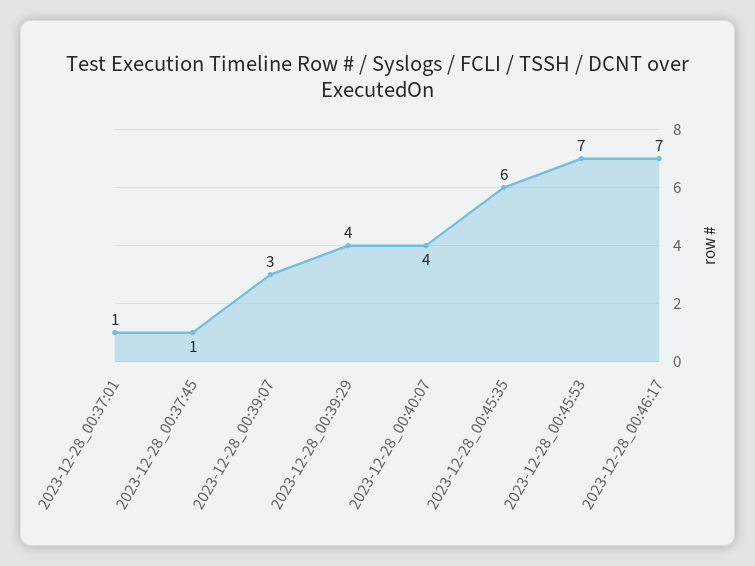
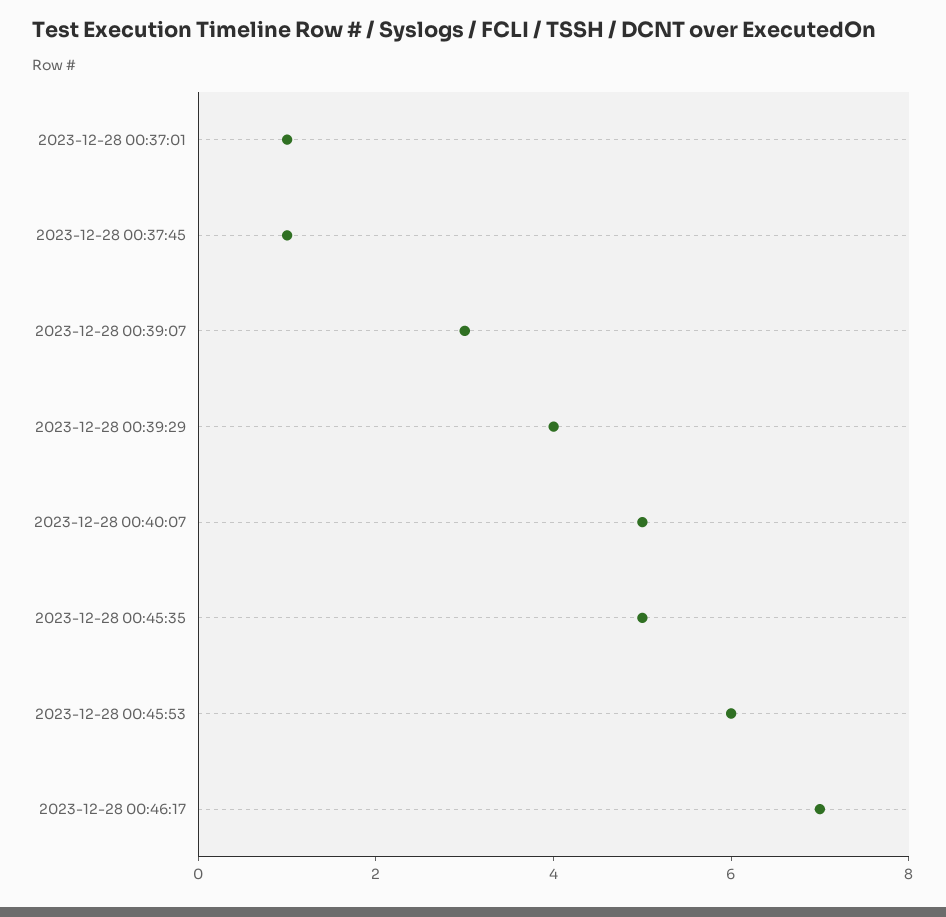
2023-12-28_00:40:07: 4 -> 5
2023-12-28_00:45:35: 6 -> 5
2023-12-28_00:45:53: 7 -> 6

